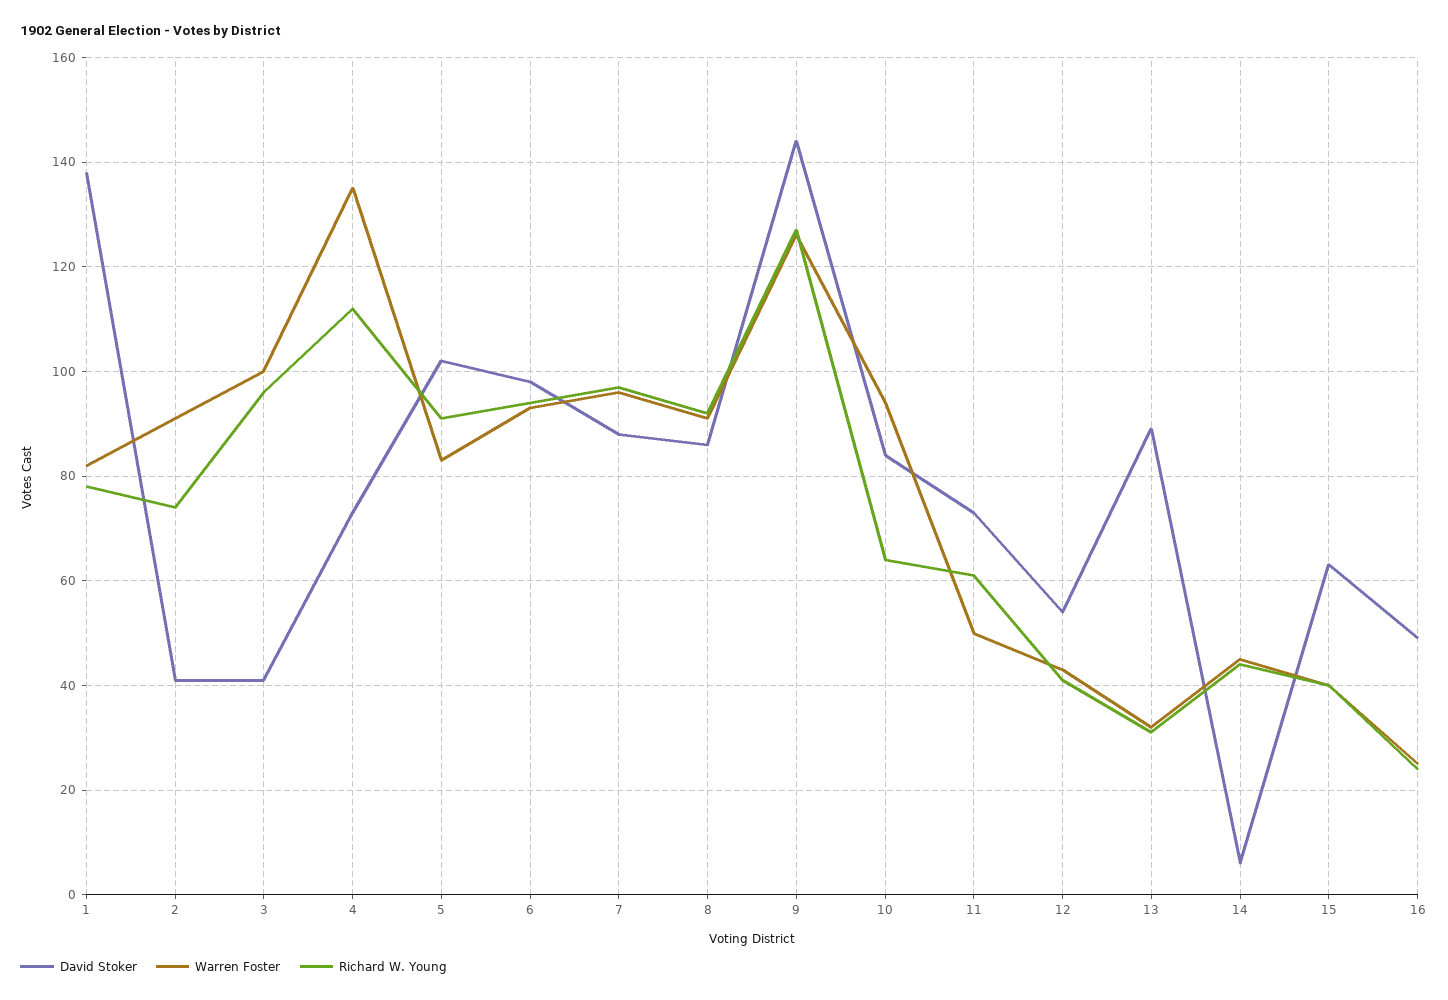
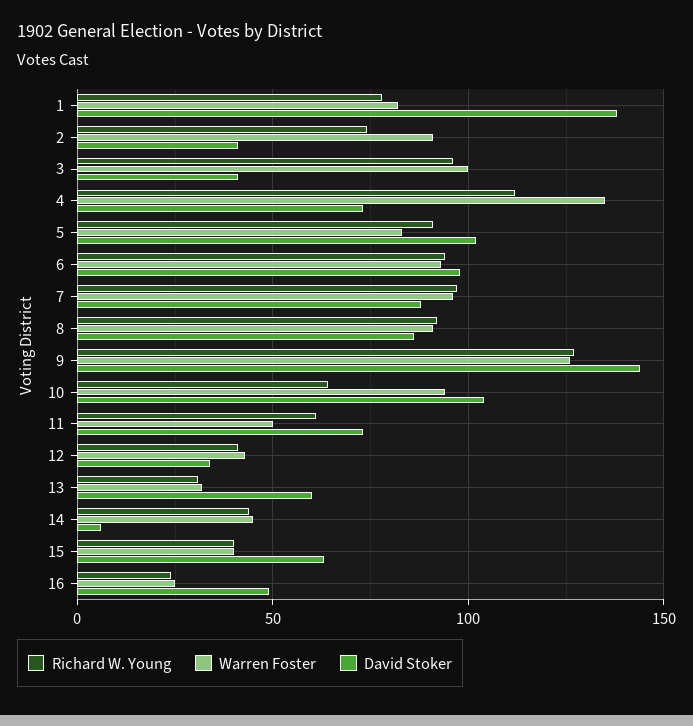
David Stoker, 10: 85 -> 105
David Stoker, 12: 55 -> 35
David Stoker, 13: 90 -> 60

